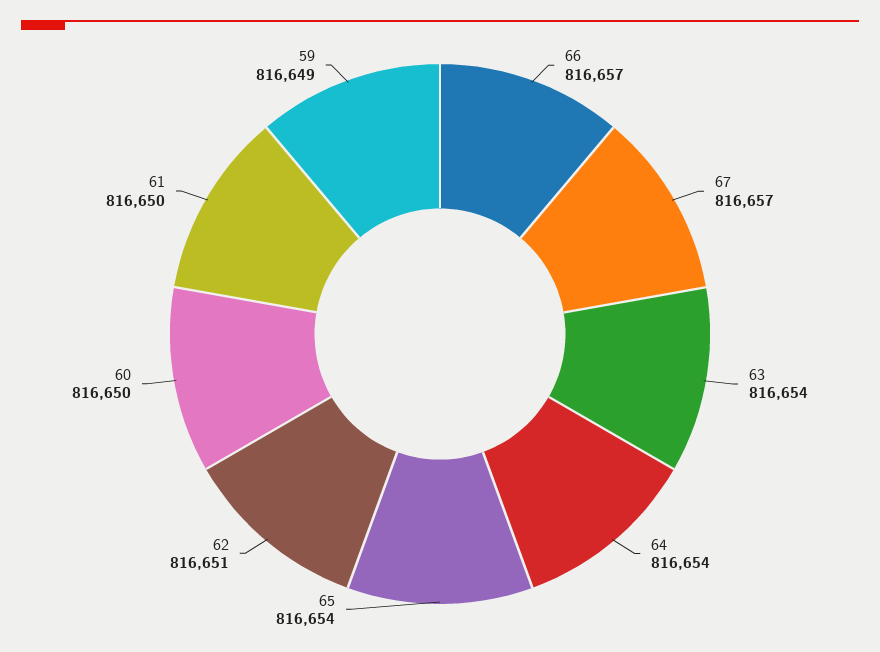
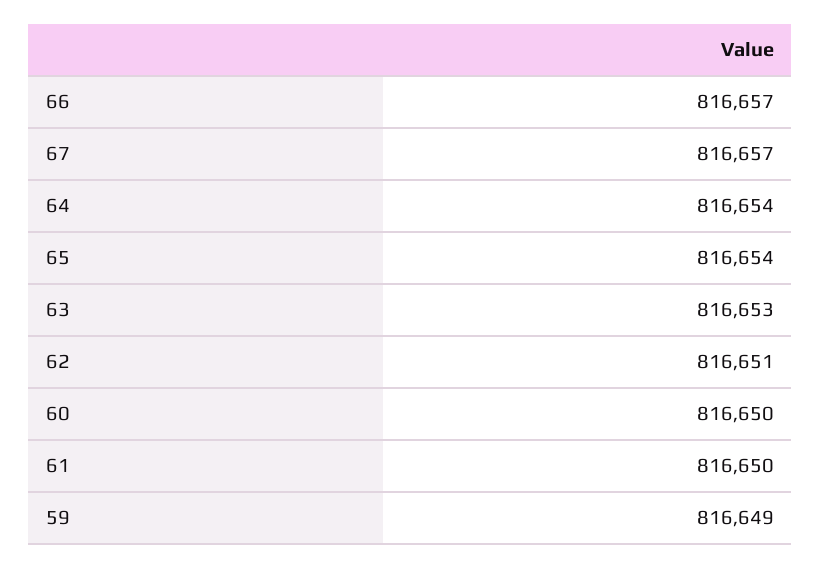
63: 816654 -> 816653

